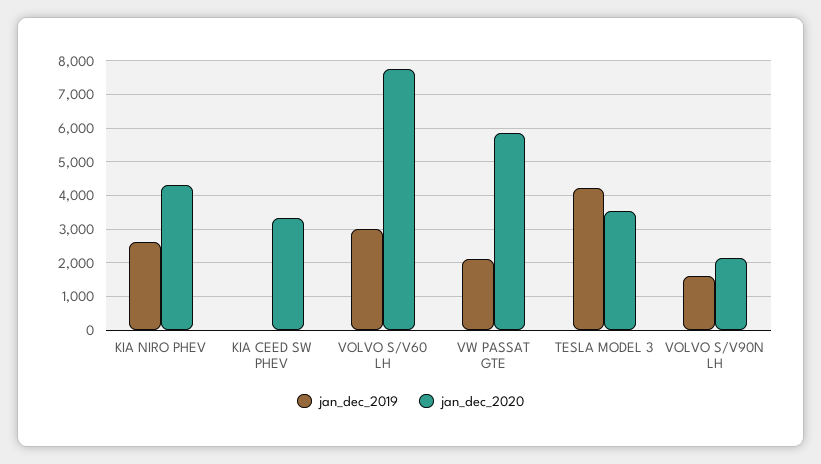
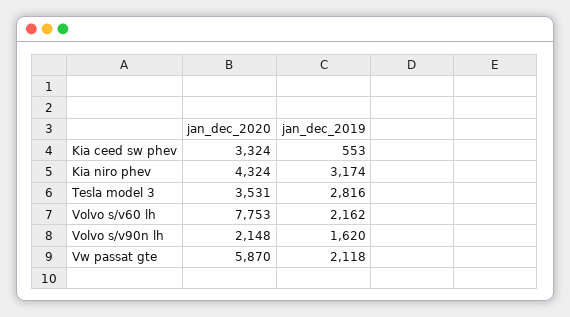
jan_dec_2019, KIA NIRO PHEV: 2600 -> 3174
jan_dec_2019, KIA CEED SW PHEV: 0 -> 553
jan_dec_2019, VOLVO S/V60 LH: 3000 -> 2162
jan_dec_2019, TESLA MODEL 3: 4200 -> 2816

